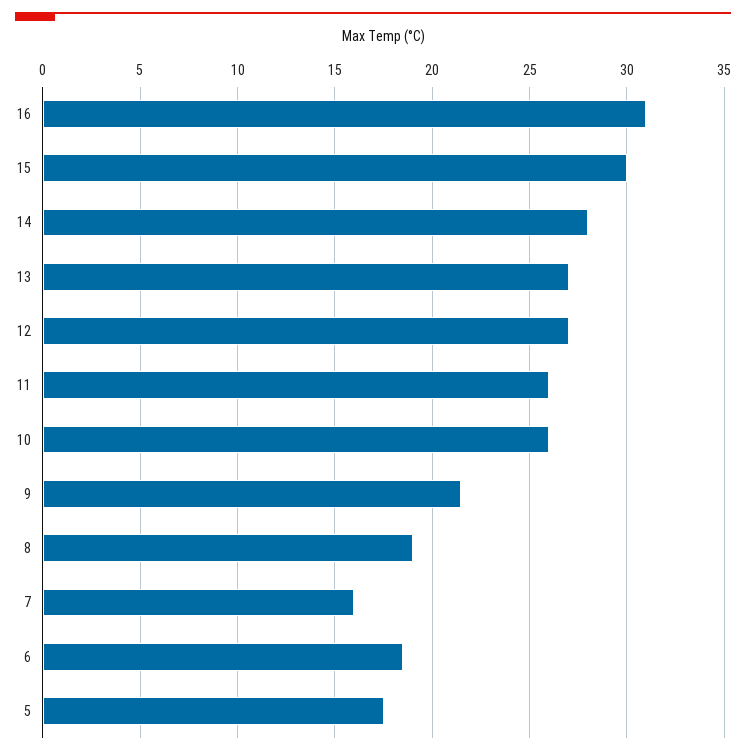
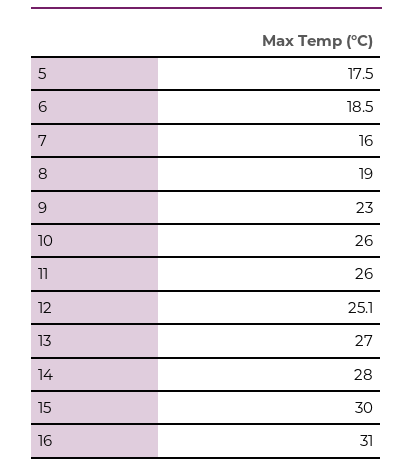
12: 27 -> 25.1
9: 21.5 -> 23

